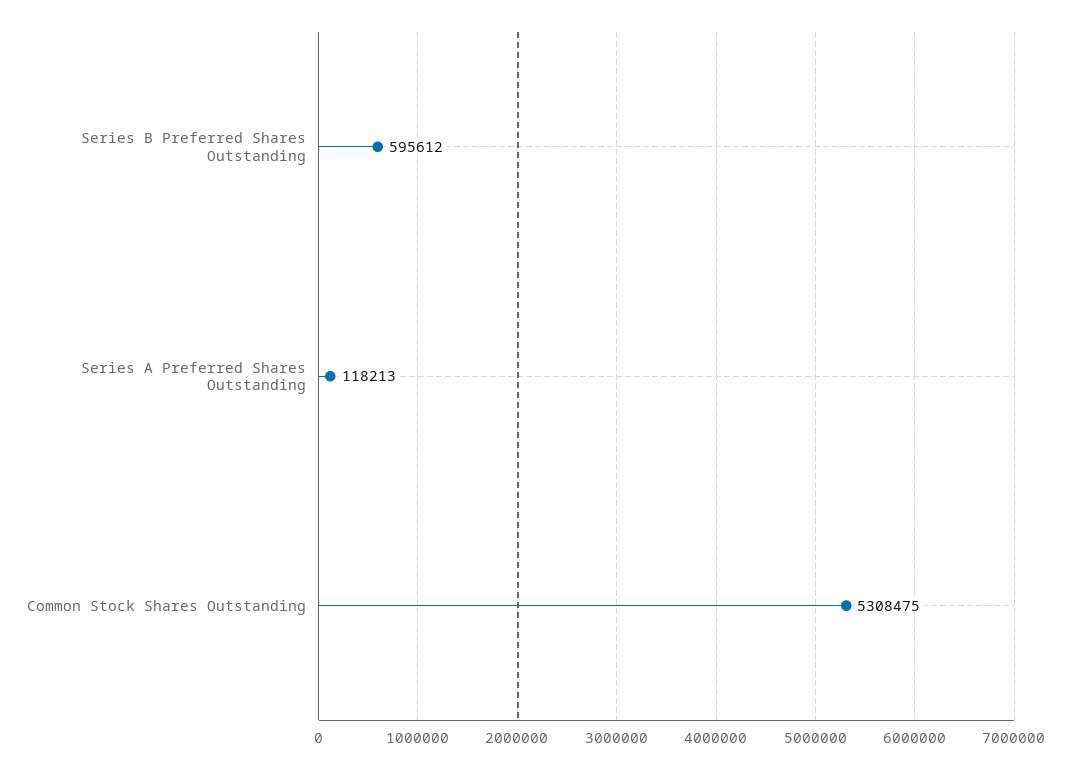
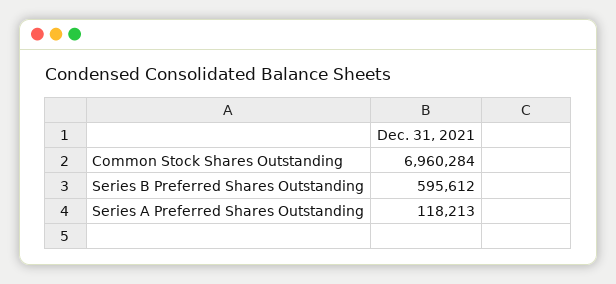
Common Stock Shares Outstanding: 5308475 -> 6960284

